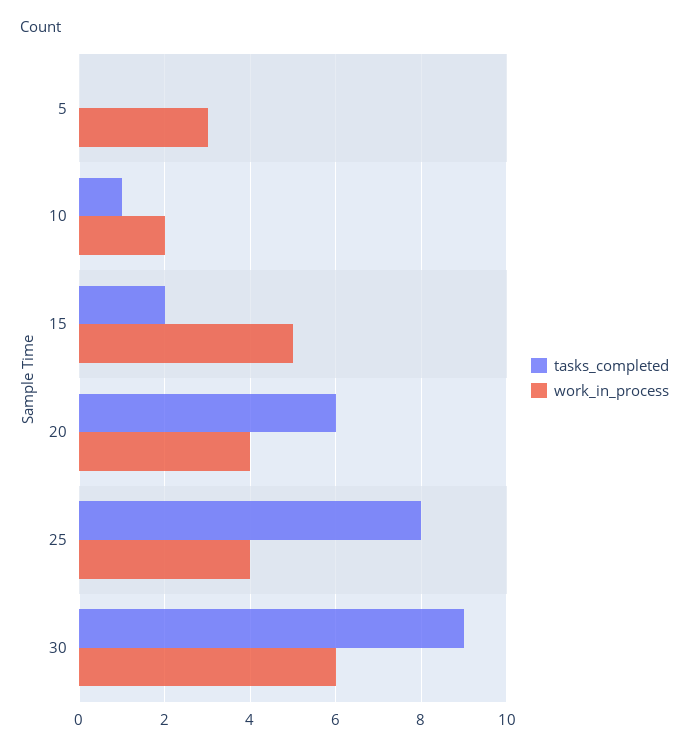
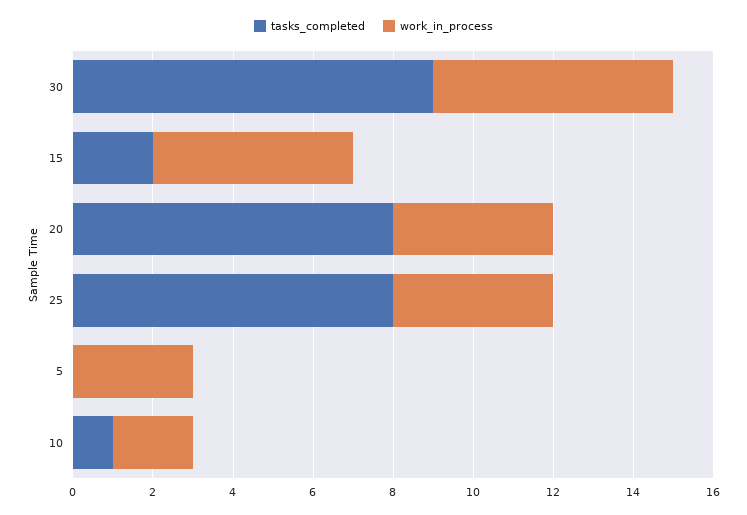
tasks_completed, 20: 6 -> 8

